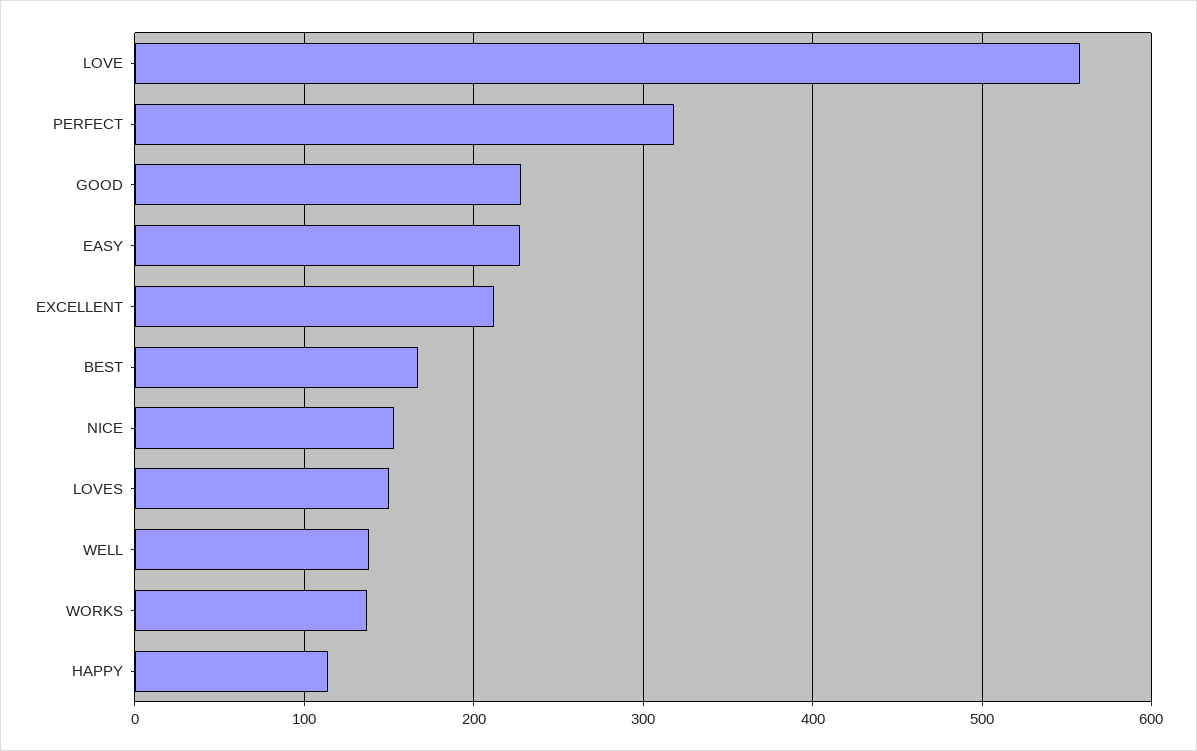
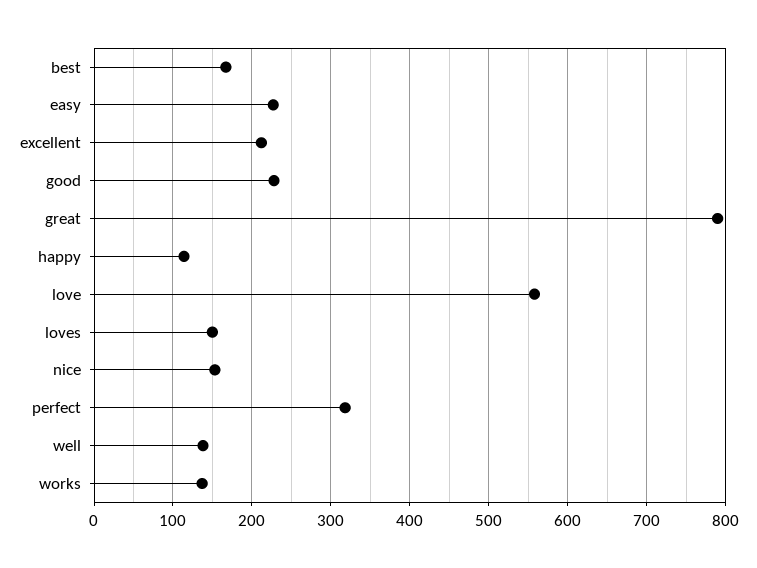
great: none -> 790

